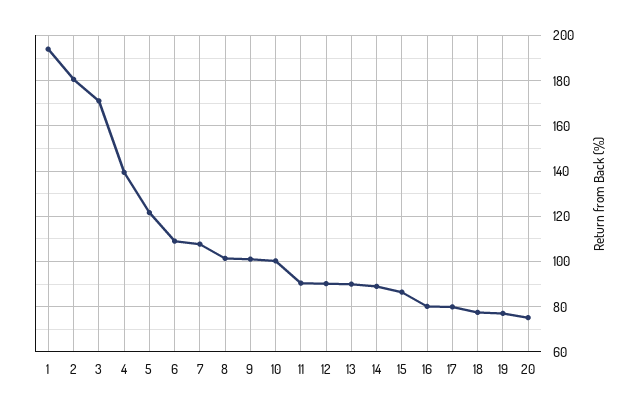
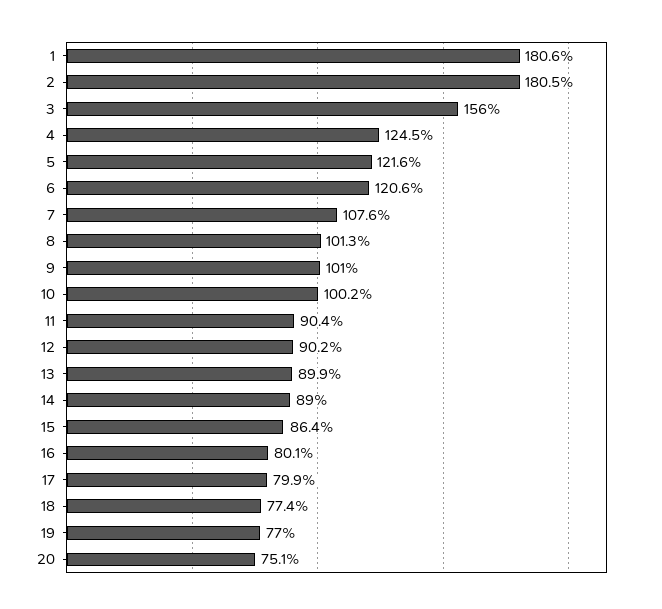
1: 195 -> 180.6
3: 170 -> 156
4: 140 -> 124.5
6: 110 -> 120.6

